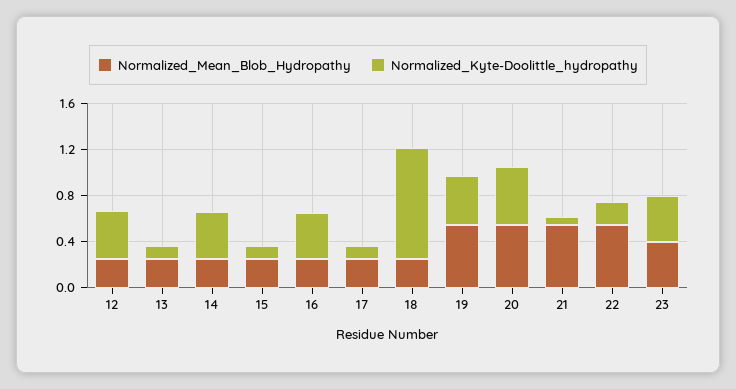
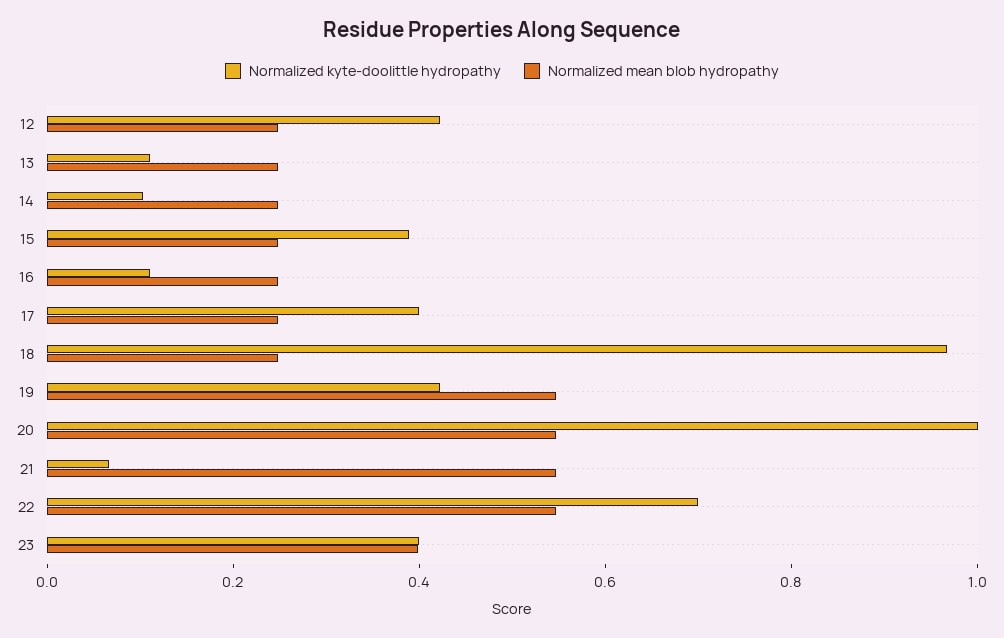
Normalized_Kyte-Doolittle_hydropathy, 14: 0.4 -> 0.1
Normalized_Kyte-Doolittle_hydropathy, 15: 0.1 -> 0.4
Normalized_Kyte-Doolittle_hydropathy, 16: 0.4 -> 0.1
Normalized_Kyte-Doolittle_hydropathy, 17: 0.1 -> 0.4
Normalized_Kyte-Doolittle_hydropathy, 20: 0.5 -> 1
Normalized_Kyte-Doolittle_hydropathy, 22: 0.2 -> 0.7

